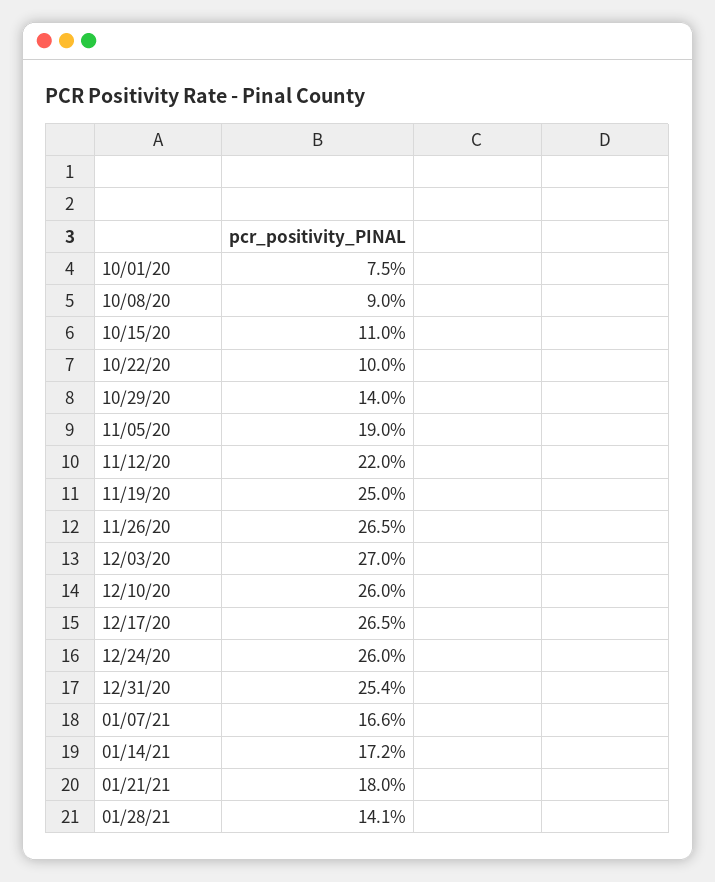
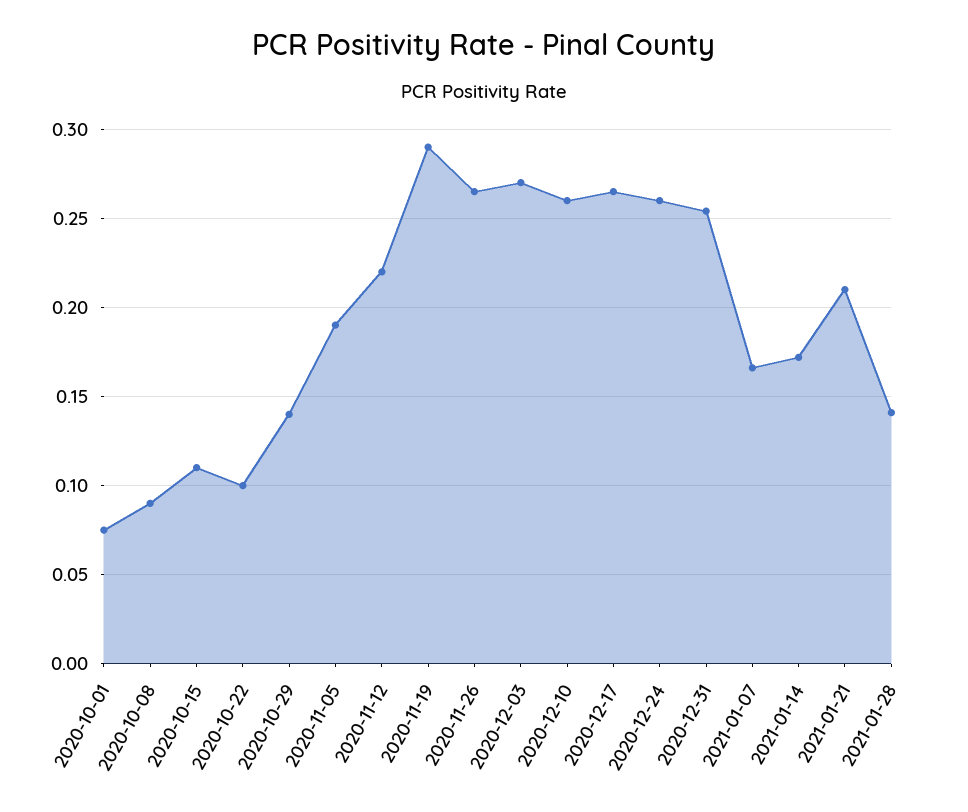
11/19/20: 0.25 -> 0.29
01/21/21: 0.18 -> 0.21

